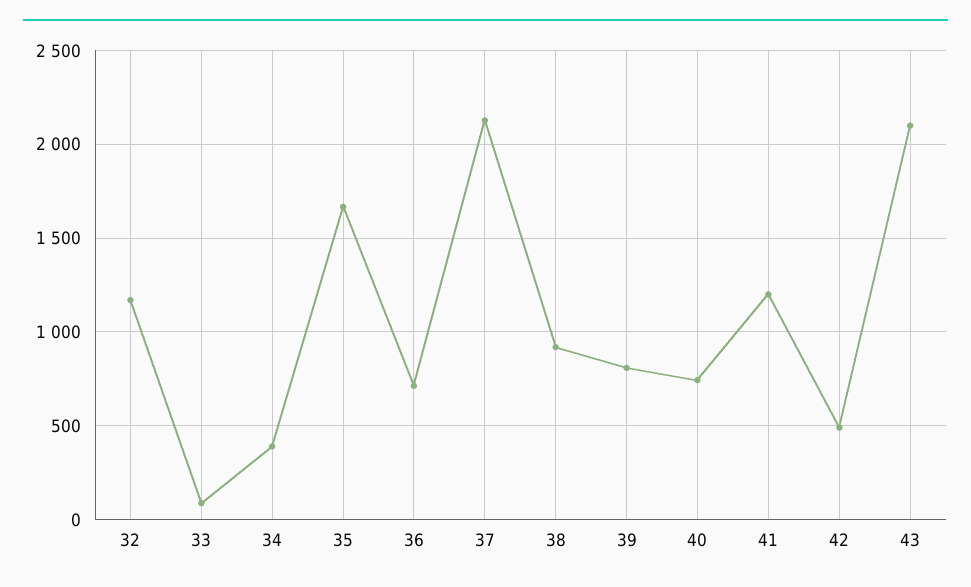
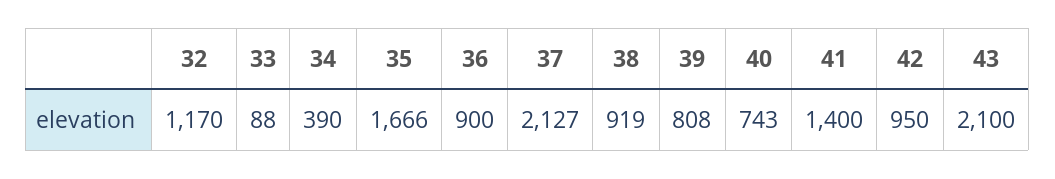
36: 700 -> 900
41: 1200 -> 1400
42: 500 -> 950

